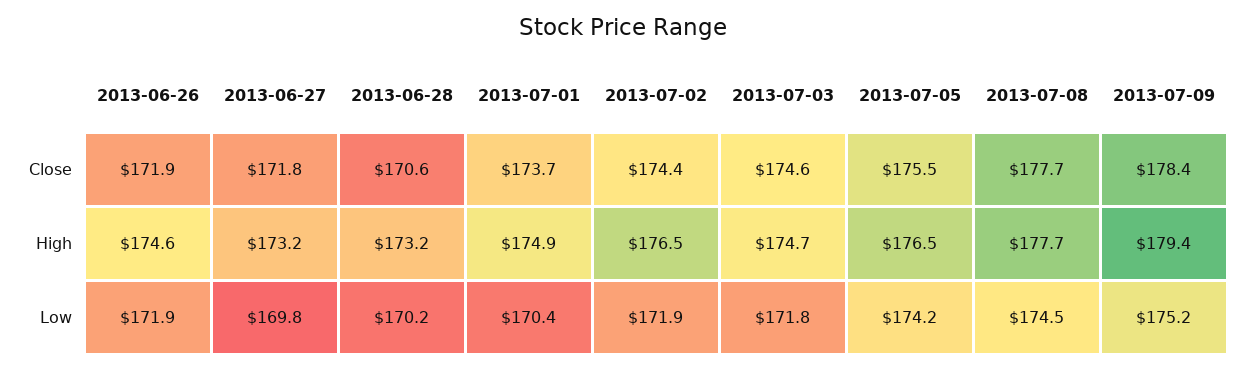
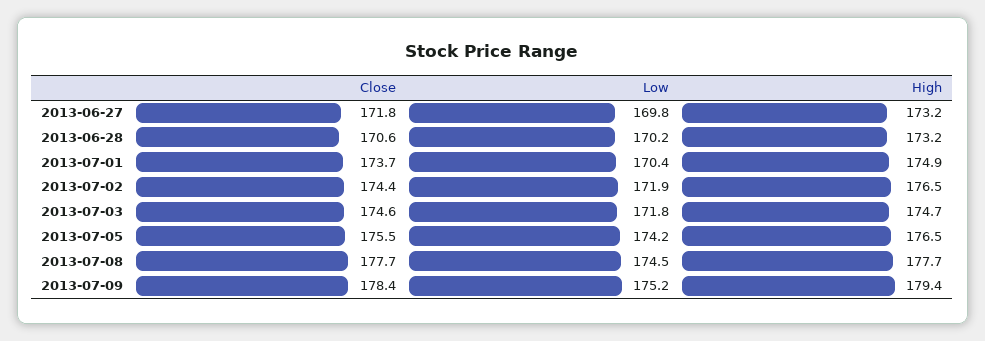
2013-06-26, Close: 171.9 -> none
2013-06-26, High: 174.6 -> none
2013-06-26, Low: 171.9 -> none

